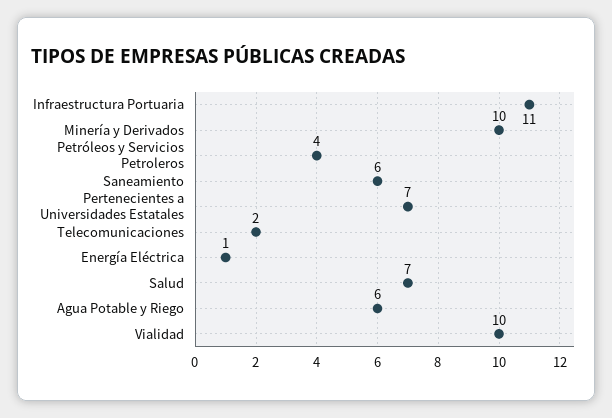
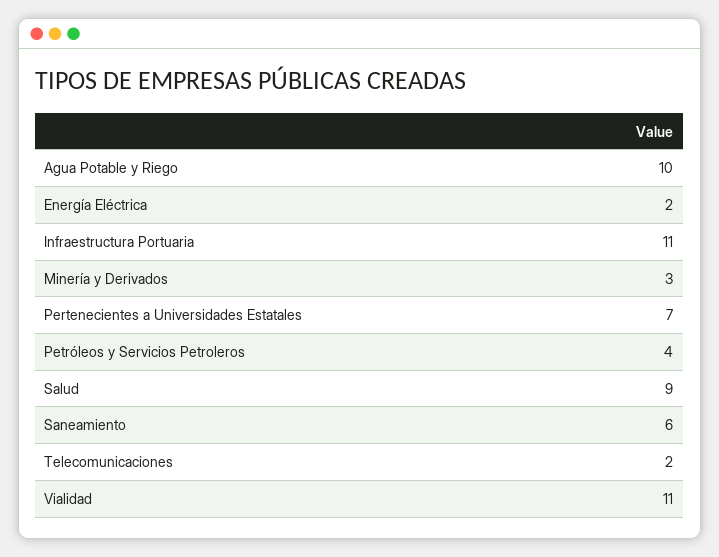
Minería y Derivados: 10 -> 3
Energía Eléctrica: 1 -> 2
Salud: 7 -> 9
Agua Potable y Riego: 6 -> 10
Vialidad: 10 -> 11

